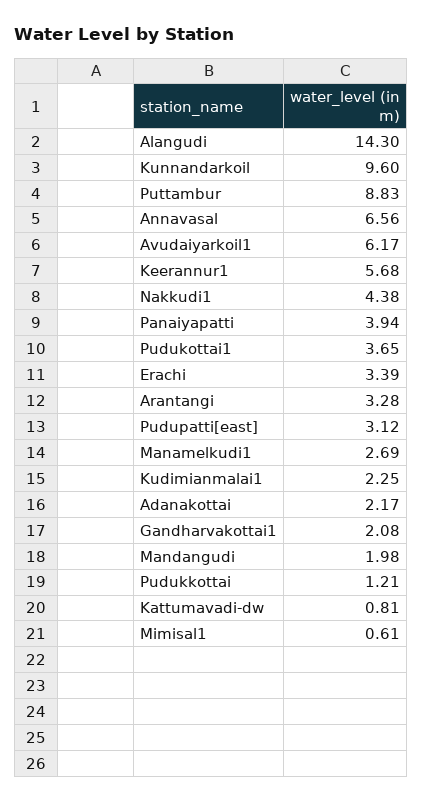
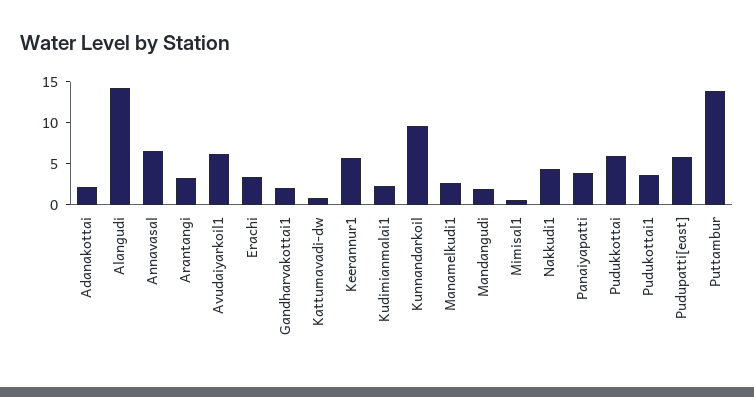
Puttambur: 8.83 -> 14
Pudupatti[east]: 3.12 -> 6
Pudukkottai: 1.21 -> 6

